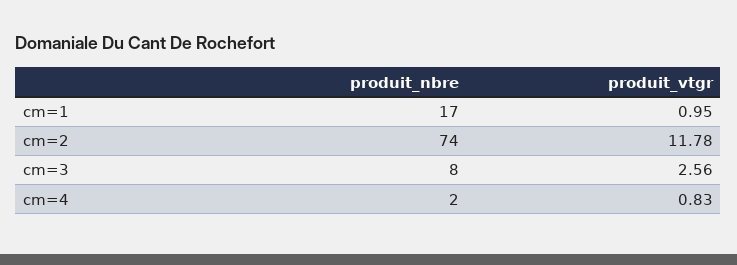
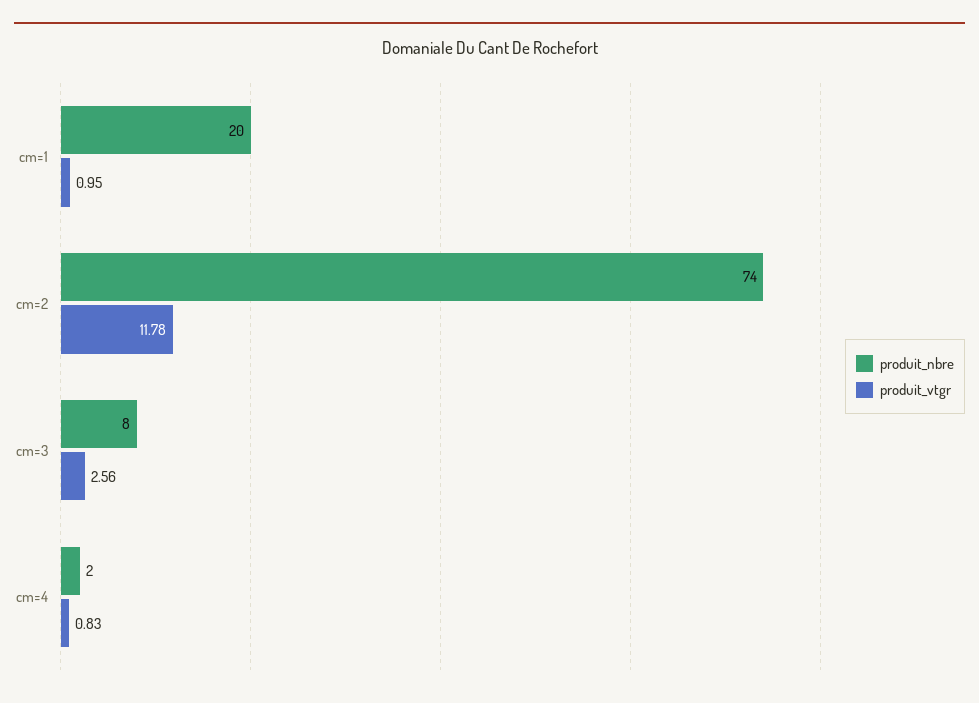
produit_nbre, cm=1: 17 -> 20

